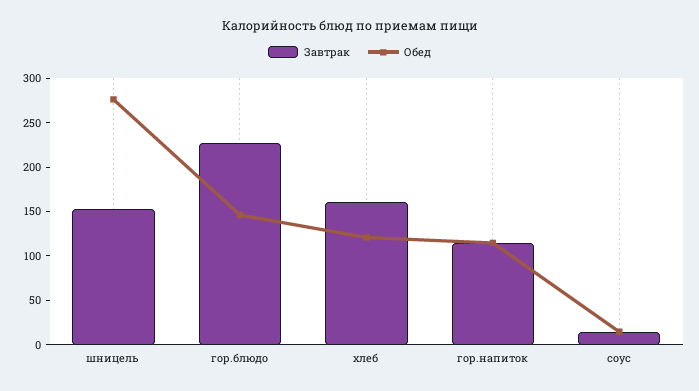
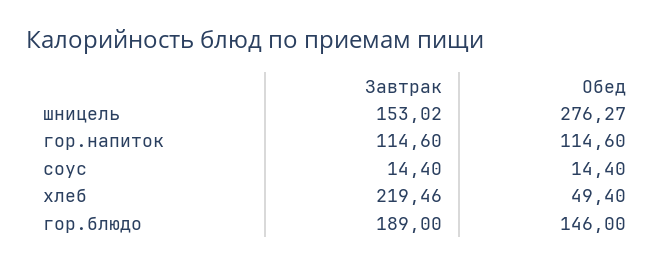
Завтрак, гор.блюдо: 230 -> 189
Завтрак, хлеб: 160 -> 219.46
Обед, хлеб: 120 -> 49.4

